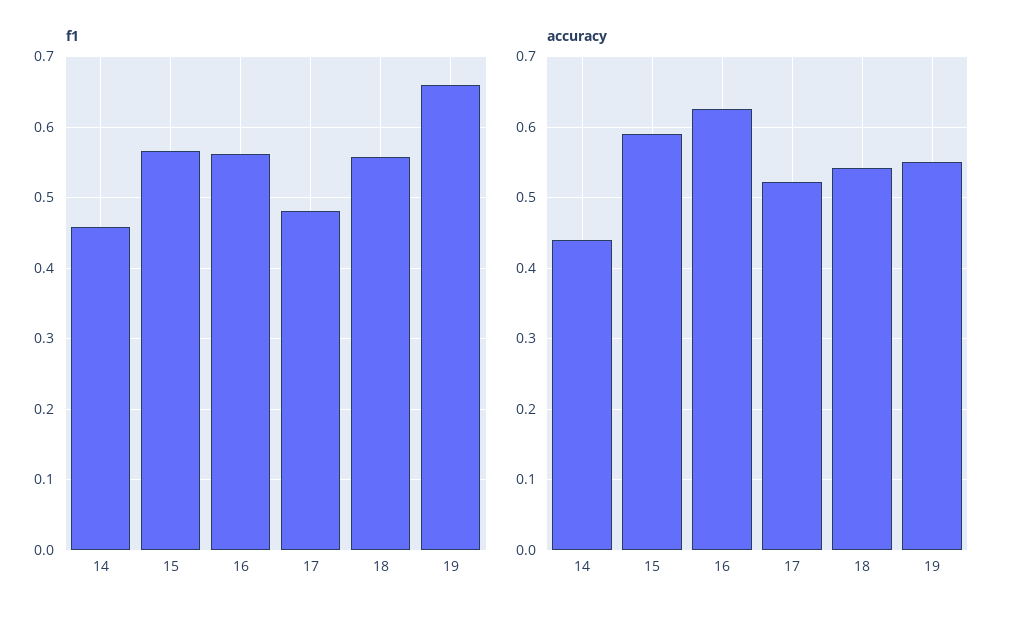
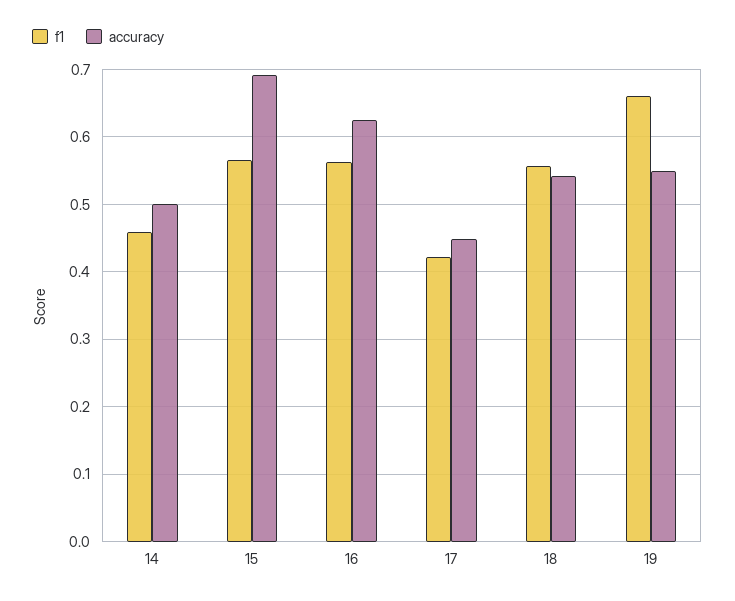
f1, 17: 0.48 -> 0.42
accuracy, 14: 0.44 -> 0.5
accuracy, 15: 0.59 -> 0.69
accuracy, 17: 0.52 -> 0.45

